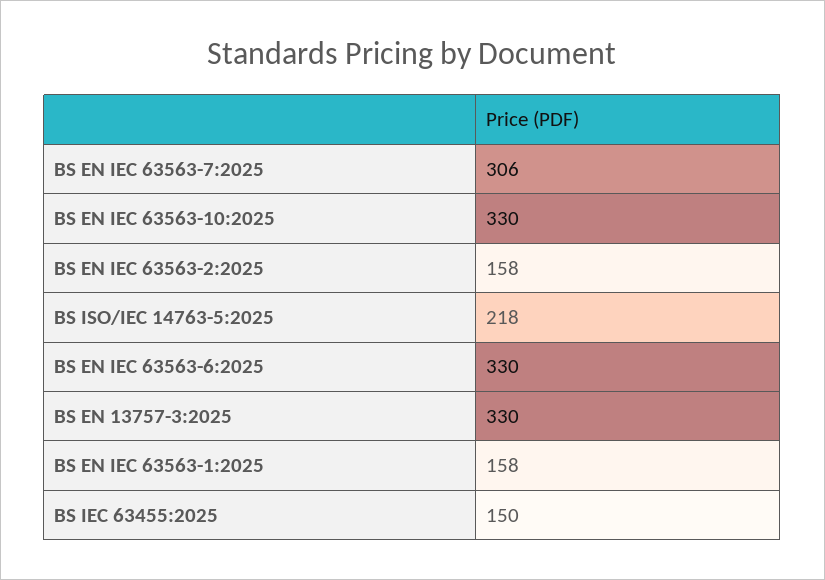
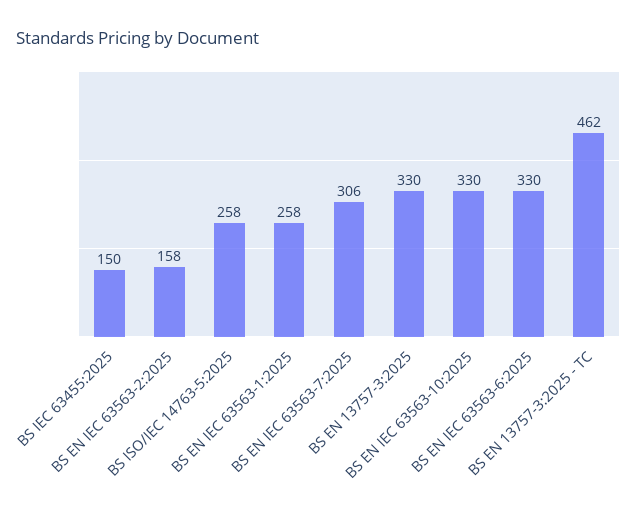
BS ISO/IEC 14763-5:2025: 218 -> 258
BS EN IEC 63563-1:2025: 158 -> 258
BS EN 13757-3:2025 - TC: none -> 462

